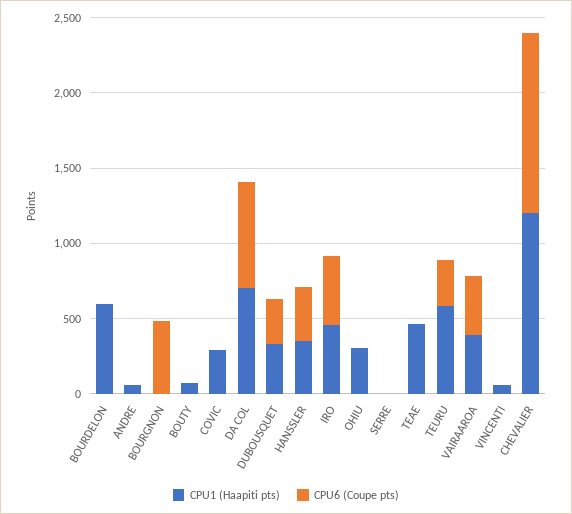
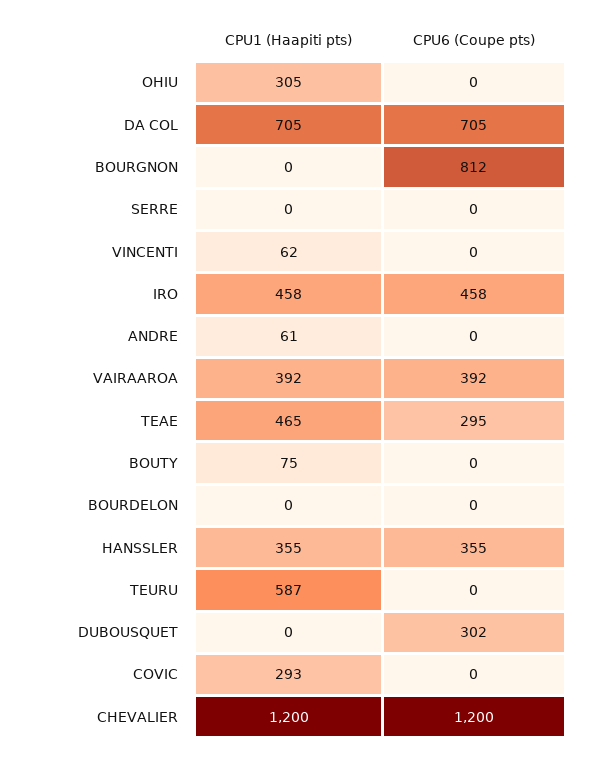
CPU1 (Haapiti pts), BOURDELON: 600 -> 0
CPU6 (Coupe pts), BOURGNON: 500 -> 812
CPU1 (Haapiti pts), DUBOUSQUET: 300 -> 0
CPU6 (Coupe pts), TEAE: 0 -> 295
CPU6 (Coupe pts), TEURU: 300 -> 0

